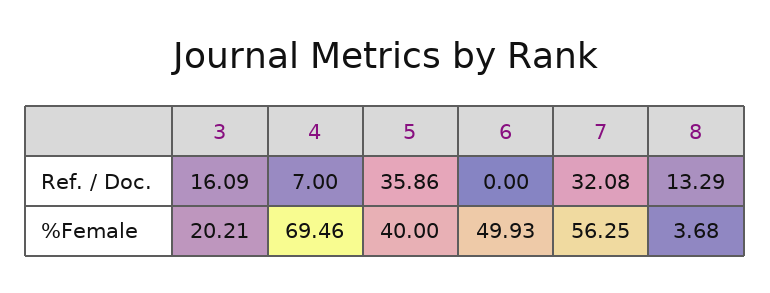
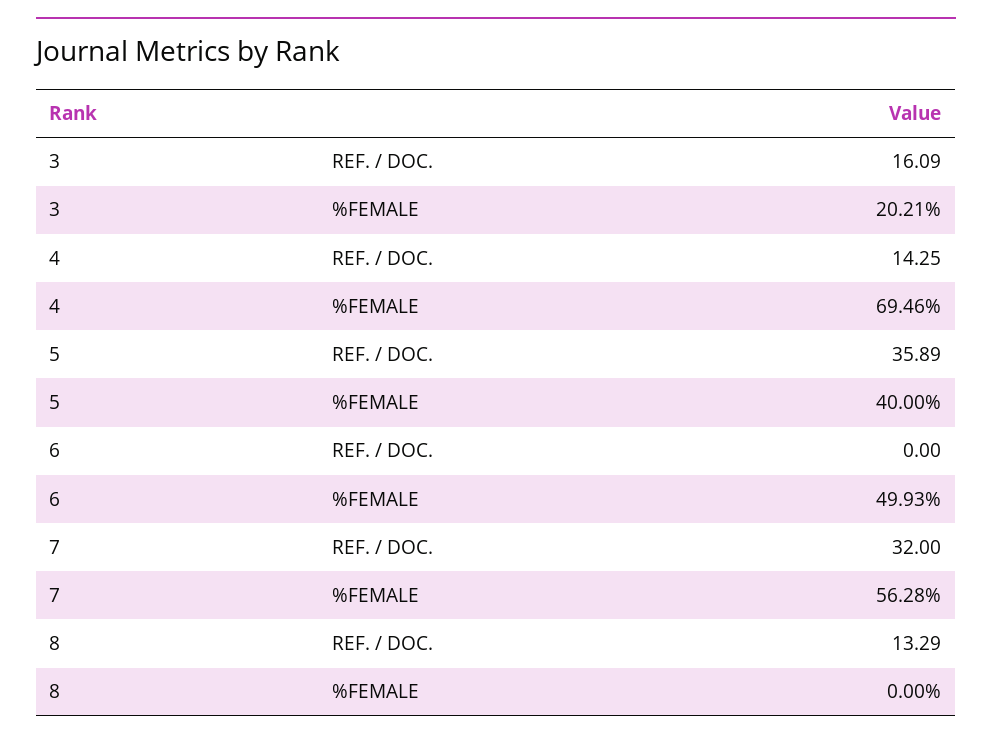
4, Ref. / Doc.: 7 -> 14.25
5, Ref. / Doc.: 35.86 -> 35.89
7, Ref. / Doc.: 32.08 -> 32
7, %Female: 56.25 -> 56.28
8, %Female: 3.68 -> 0

